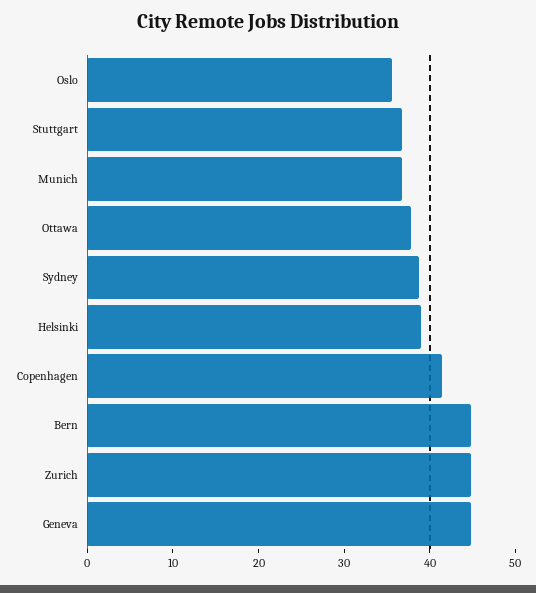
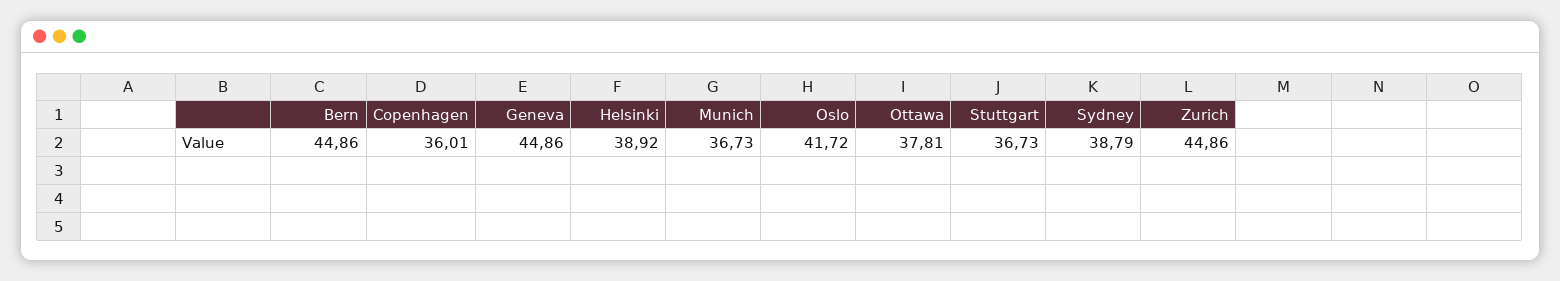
Oslo: 36 -> 41.72
Copenhagen: 42 -> 36.01

